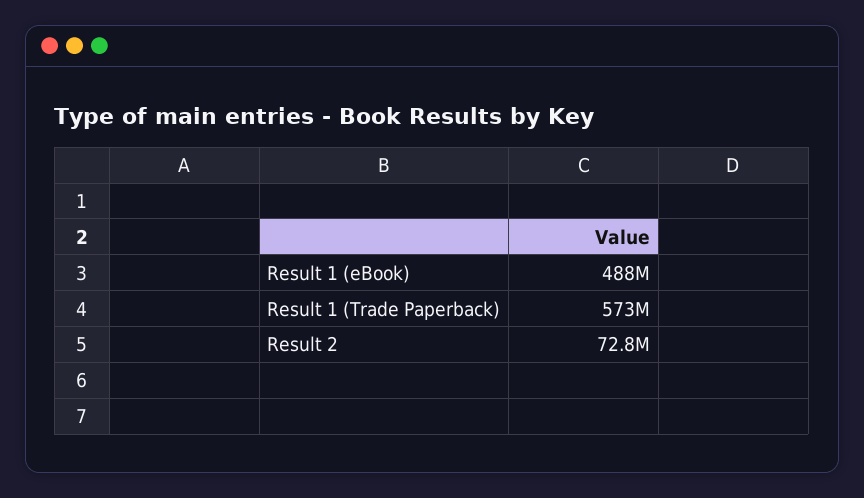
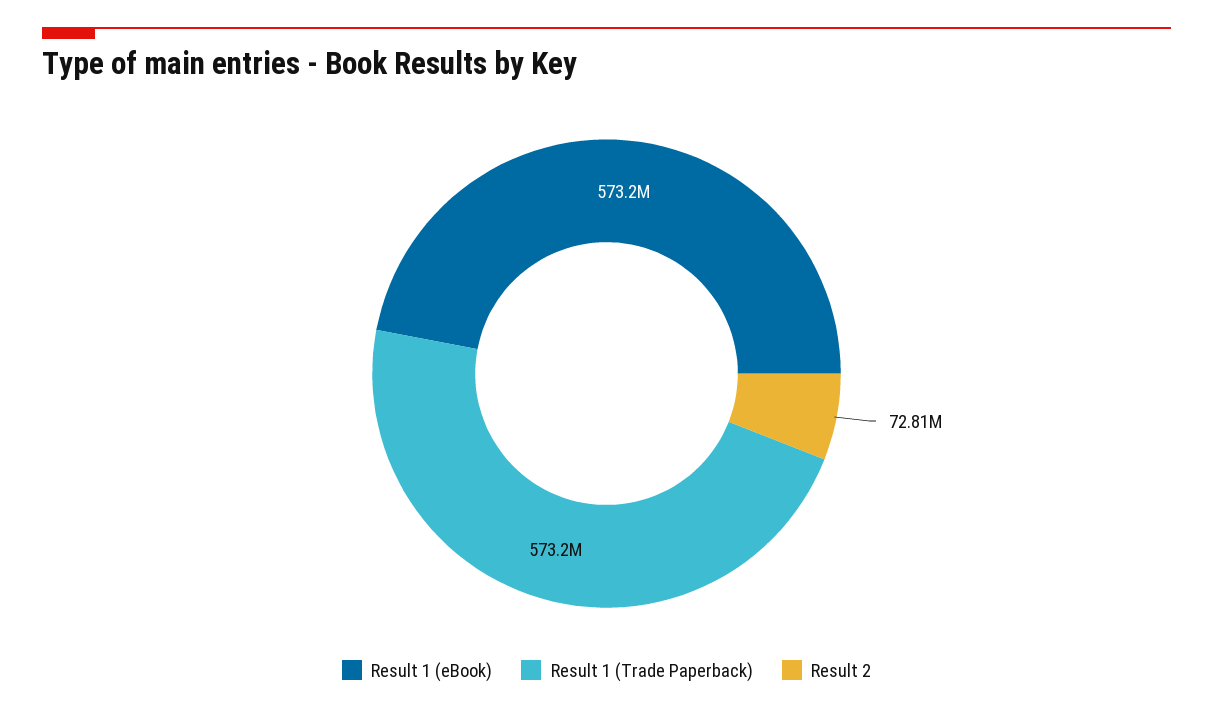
Result 1 (eBook): 488000000 -> 573200000

